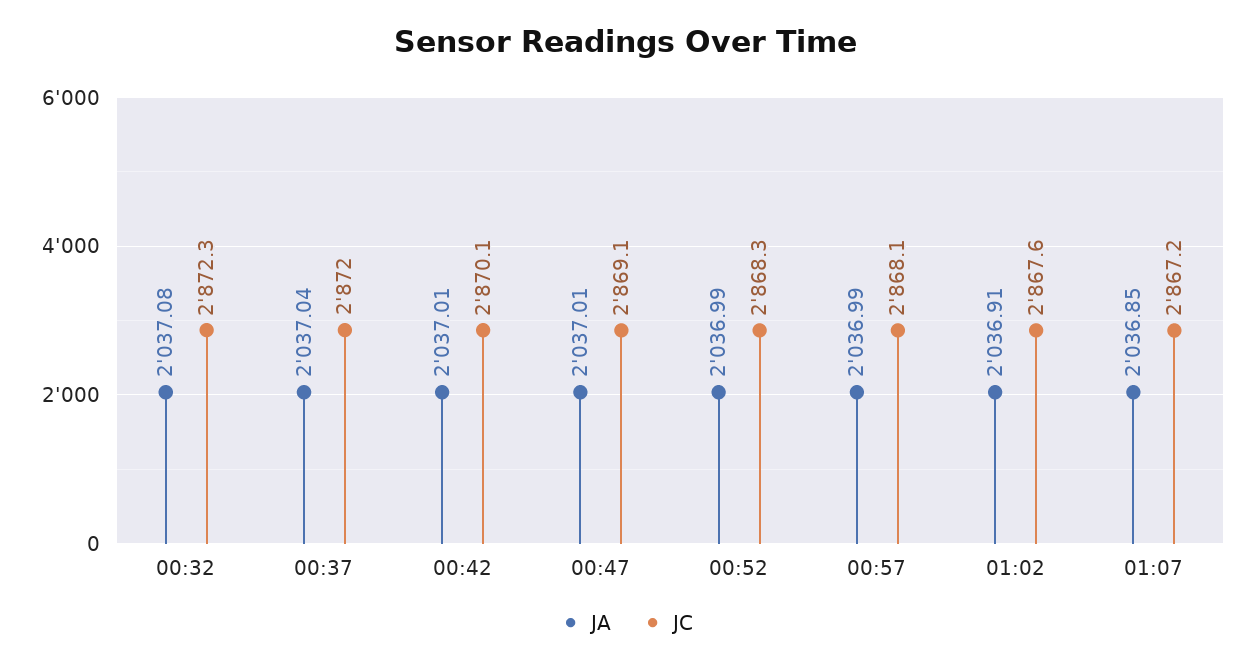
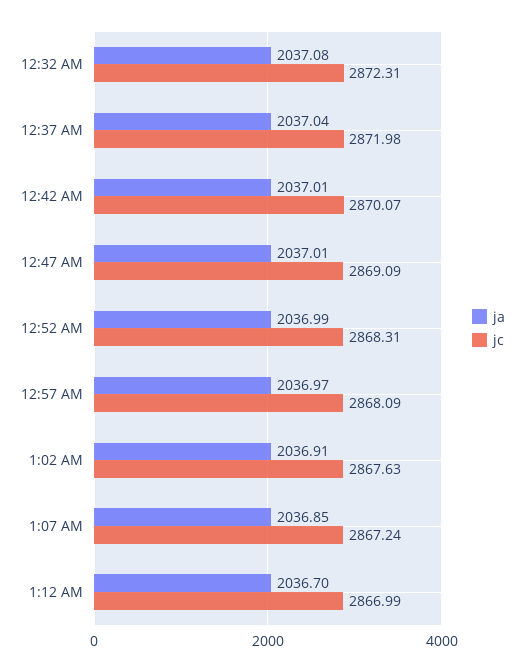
JA, 00:57: 2036.99 -> 2036.97
JA, 1:12 AM: none -> 2036.7
JC, 1:12 AM: none -> 2866.99

